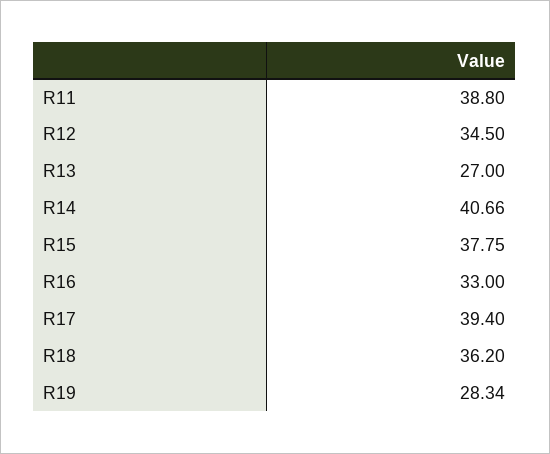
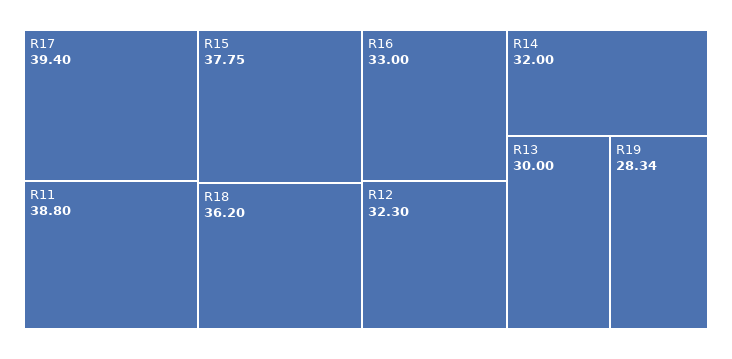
R12: 34.5 -> 32.3
R13: 27 -> 30
R14: 40.66 -> 32

